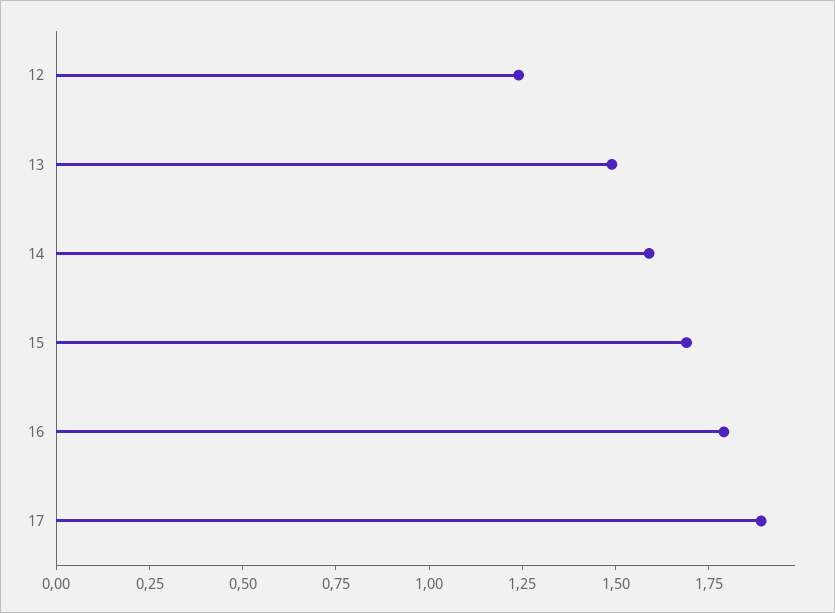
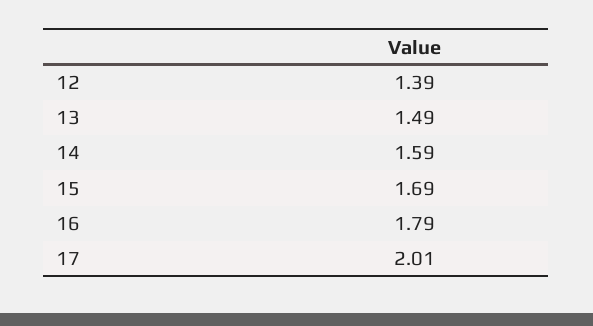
12: 1.25 -> 1.39
17: 1.9 -> 2.01

